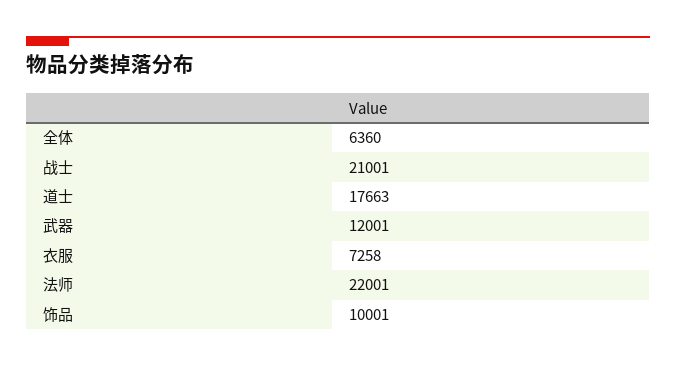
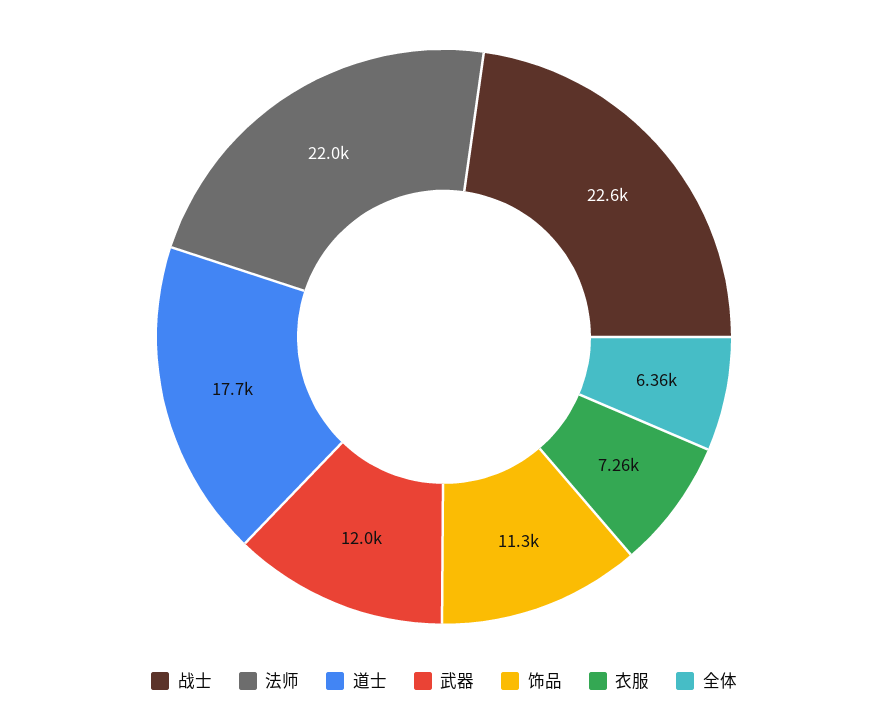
战士: 21001 -> 22600
饰品: 10001 -> 11300

